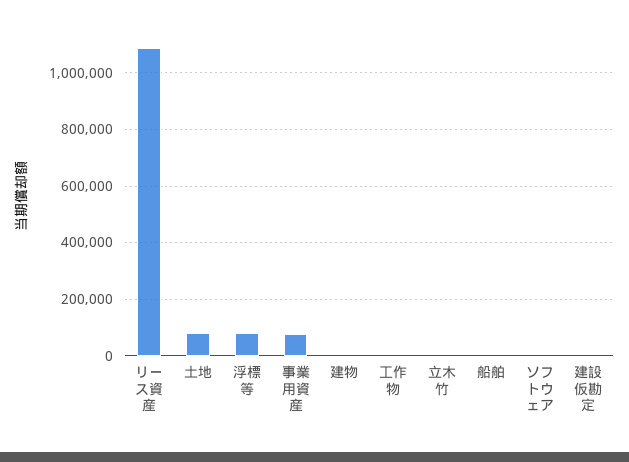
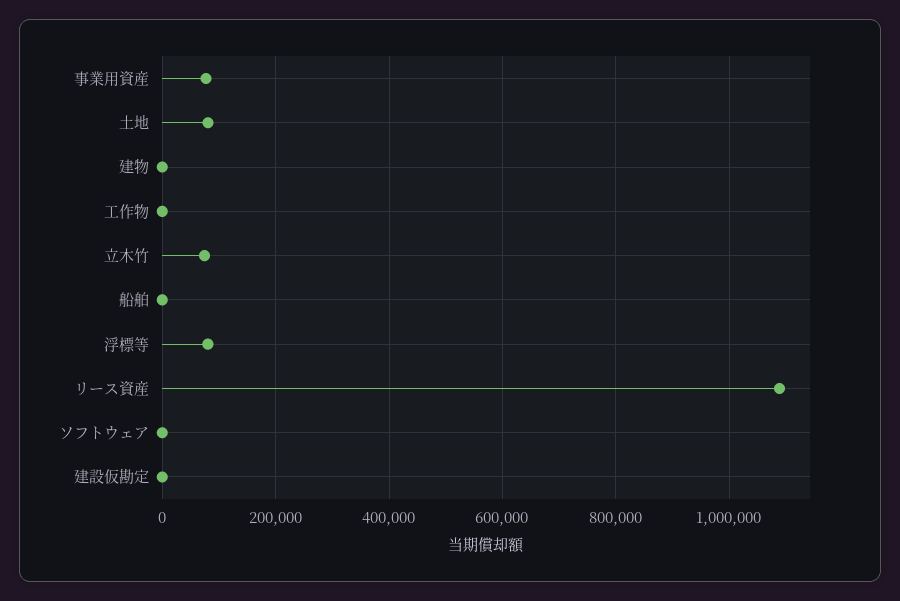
立木竹: 0 -> 80000

